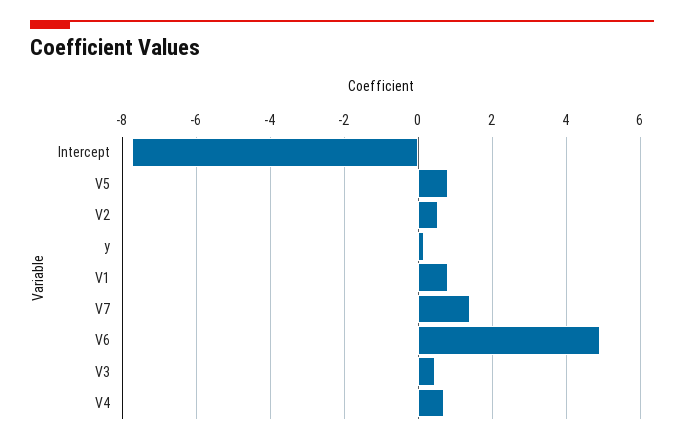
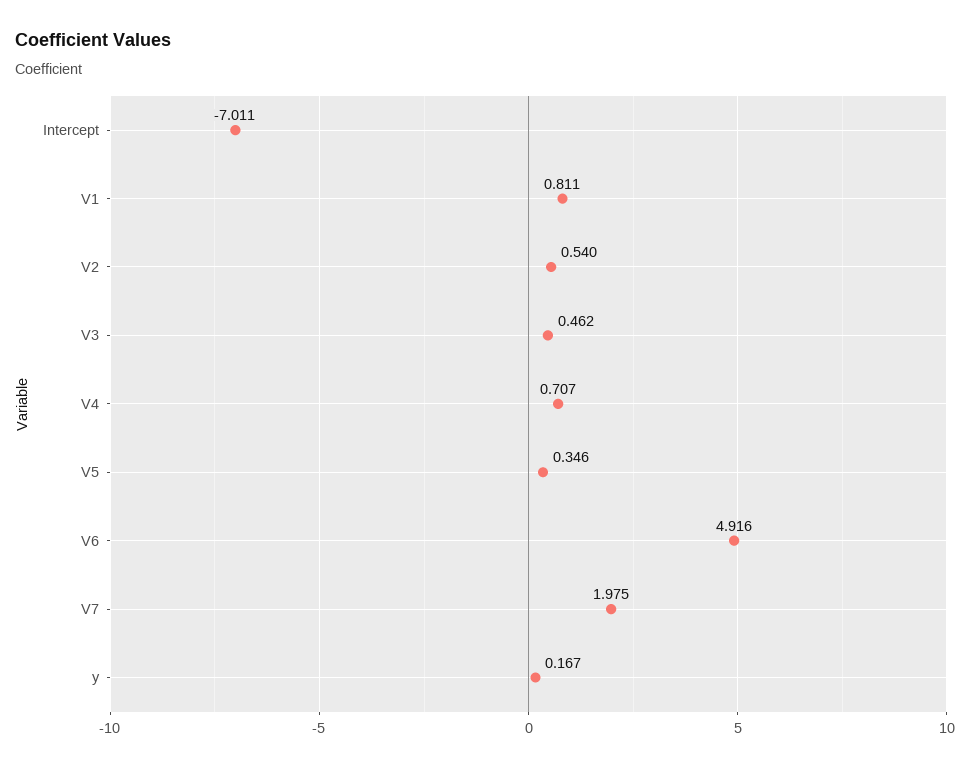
Intercept: -7.8 -> -7.011
V5: 0.8 -> 0.346
V7: 1.4 -> 1.975

